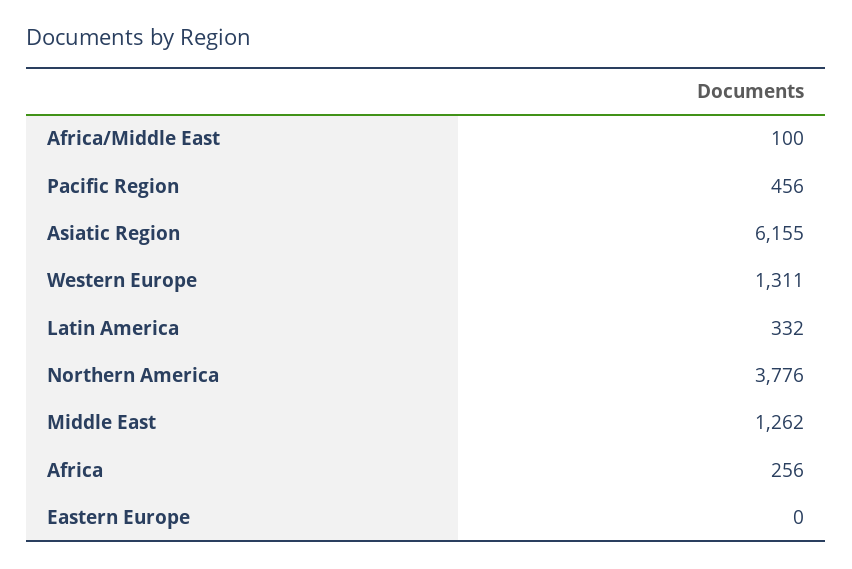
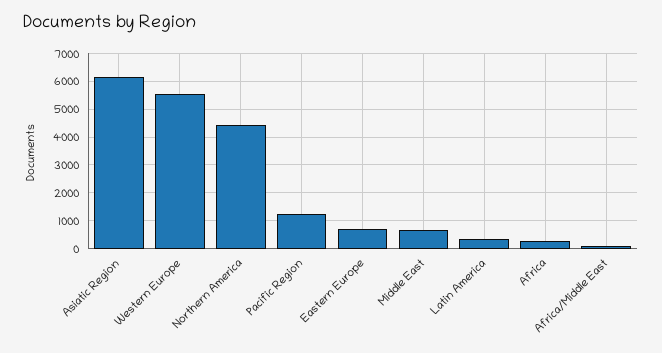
Pacific Region: 456 -> 1250
Western Europe: 1311 -> 5500
Northern America: 3776 -> 4500
Middle East: 1262 -> 750
Eastern Europe: 0 -> 750

